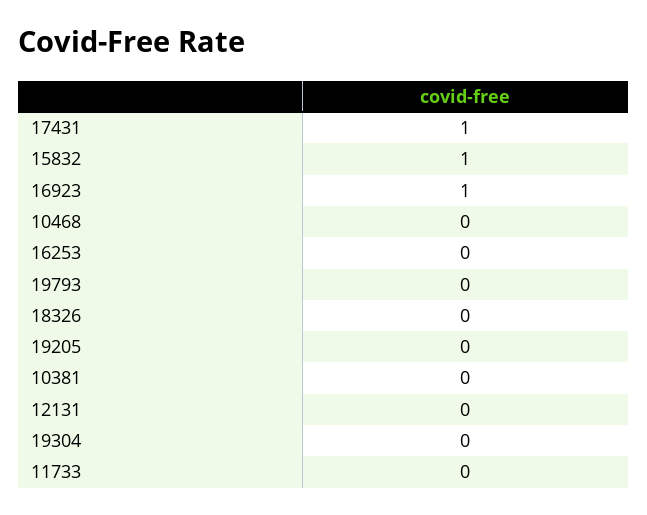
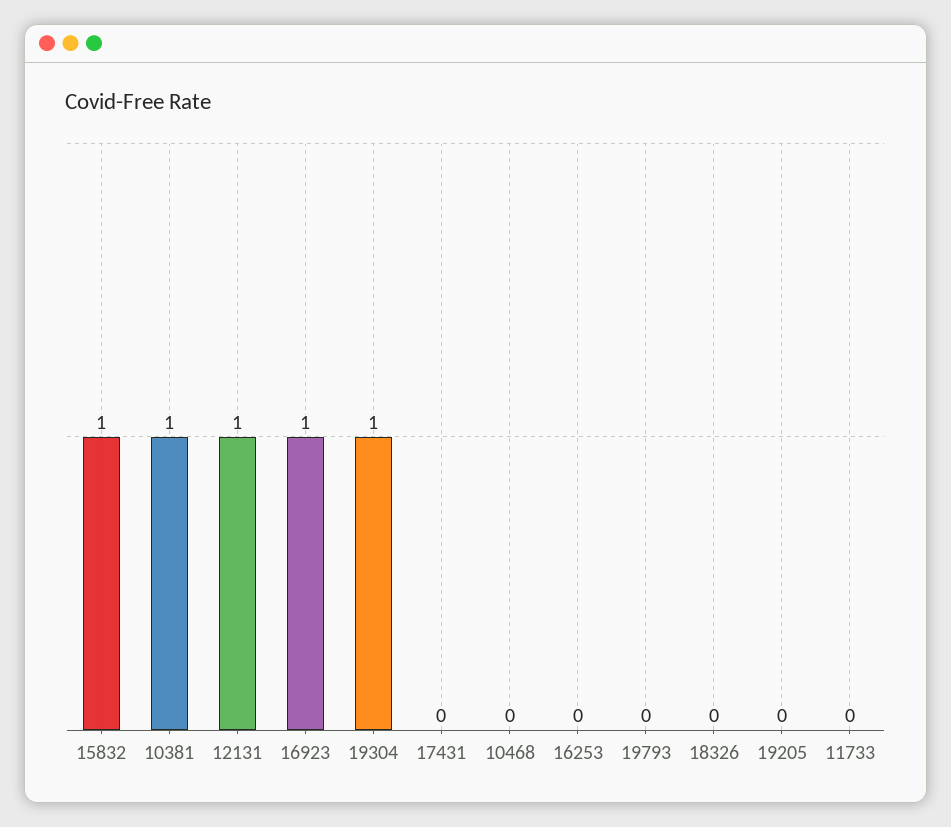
17431: 1 -> 0
10381: 0 -> 1
12131: 0 -> 1
19304: 0 -> 1

